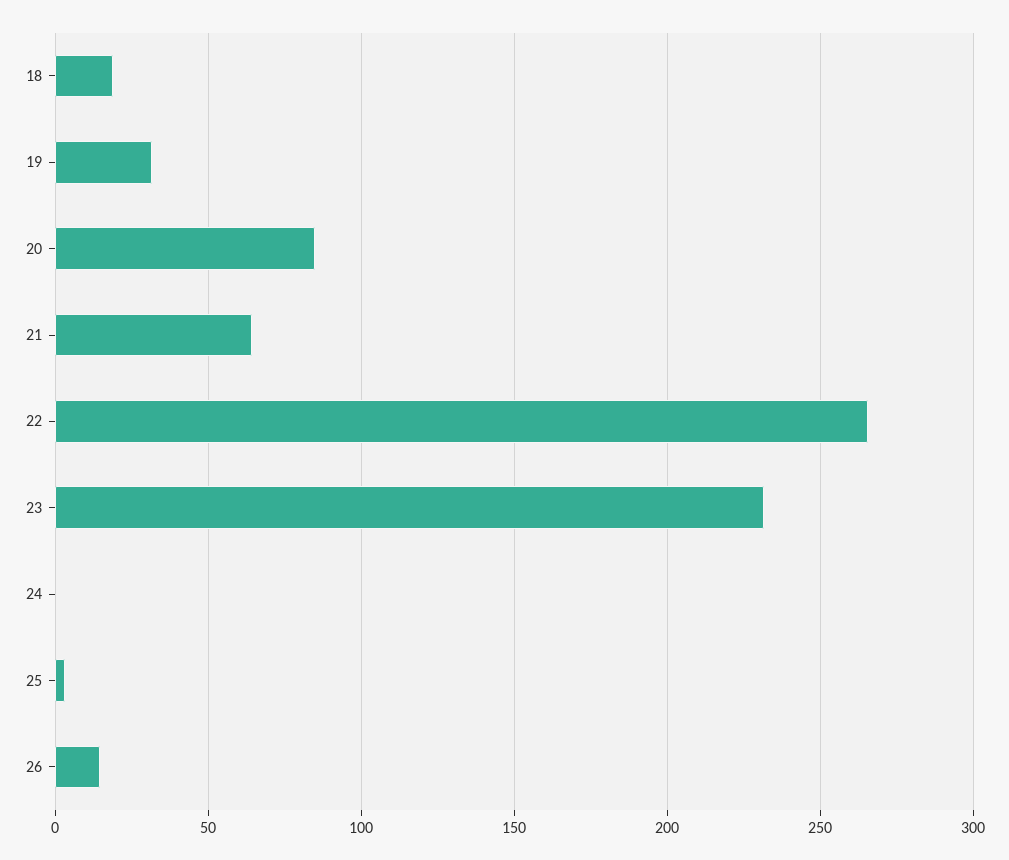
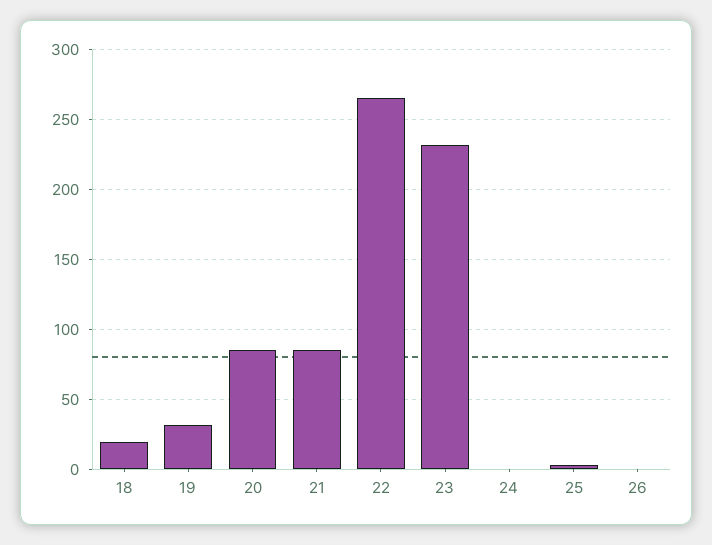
21: 65 -> 85
26: 15 -> 0

